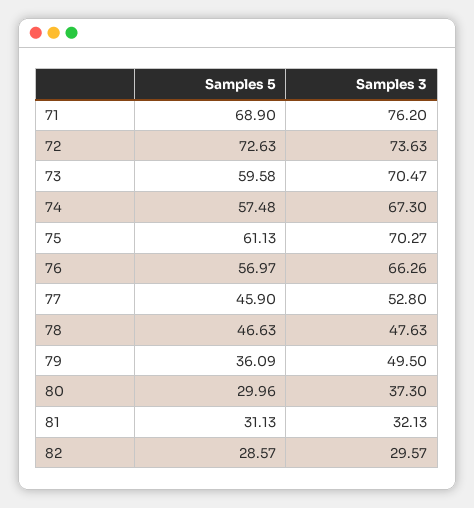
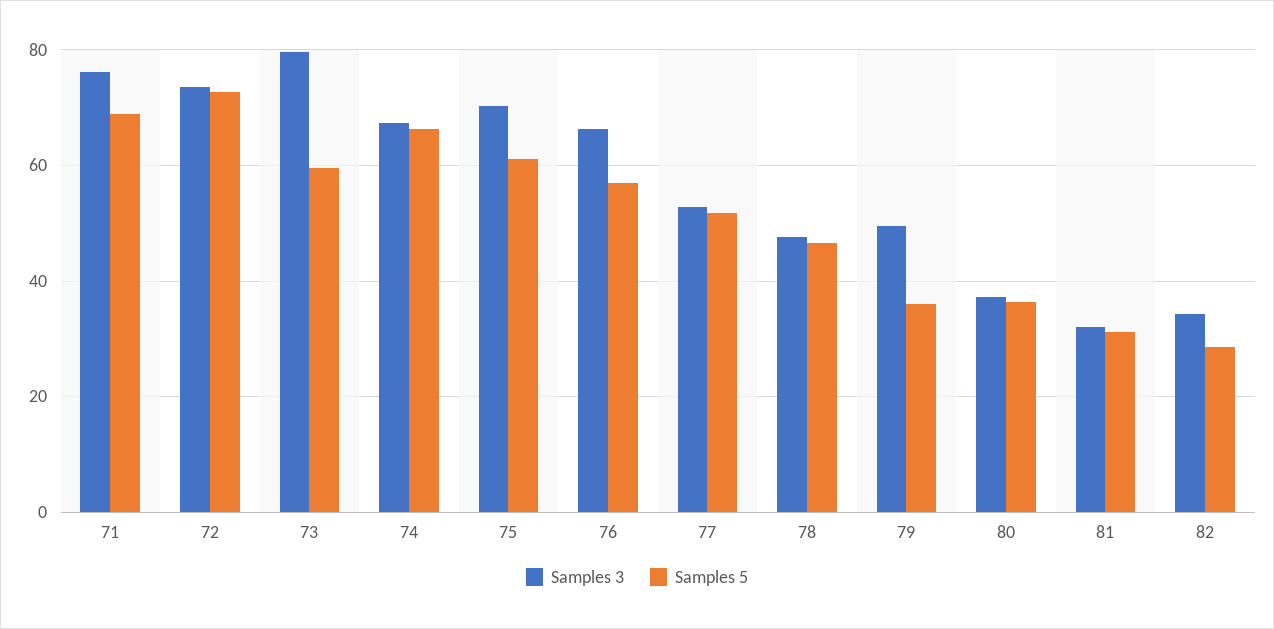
Samples 3, 73: 70.47 -> 80
Samples 5, 74: 57.48 -> 66
Samples 5, 77: 45.9 -> 52
Samples 5, 80: 29.96 -> 36
Samples 3, 82: 29.57 -> 34

